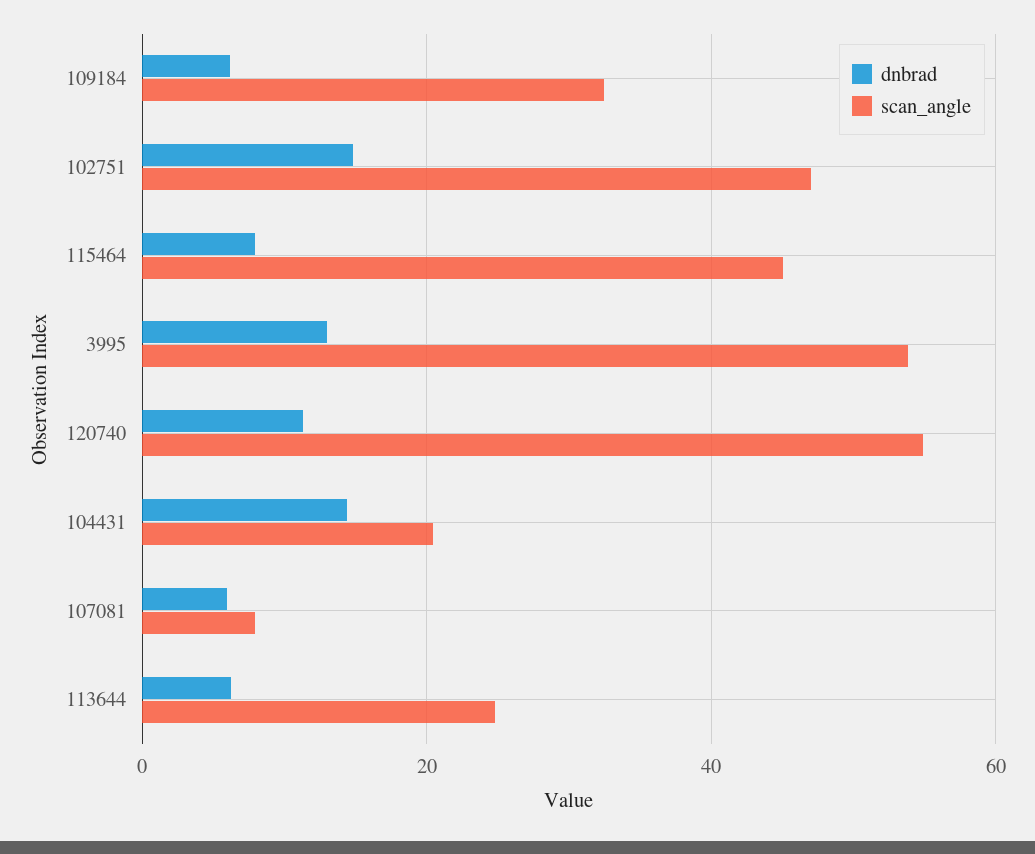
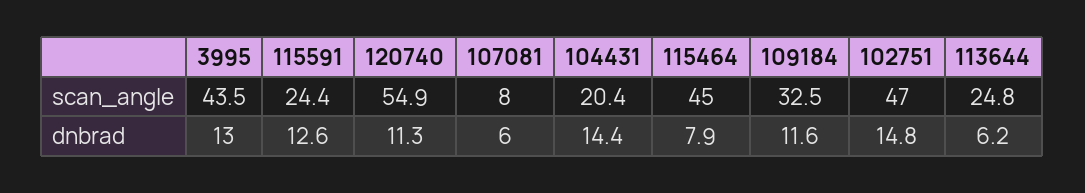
dnbrad, 109184: 6 -> 11.6
scan_angle, 3995: 54 -> 43.5
scan_angle, 115591: none -> 24.4
dnbrad, 115591: none -> 12.6

